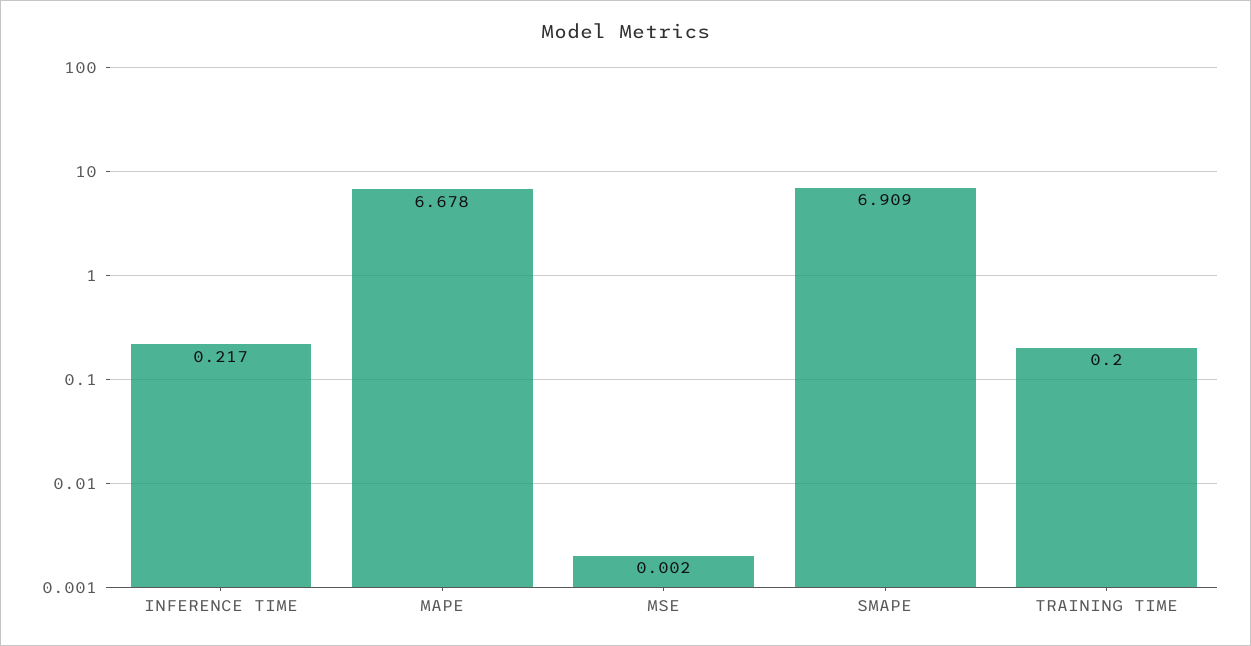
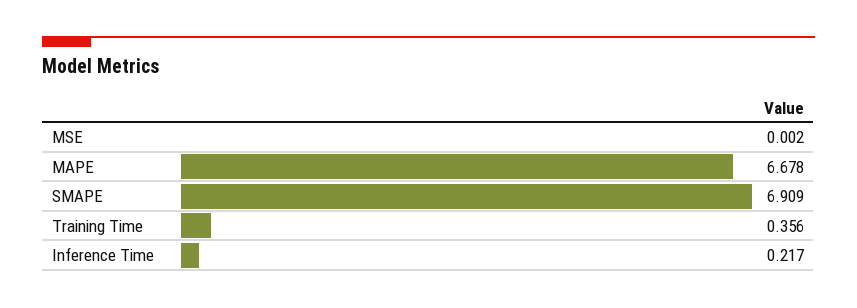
TRAINING TIME: 0.2 -> 0.356

